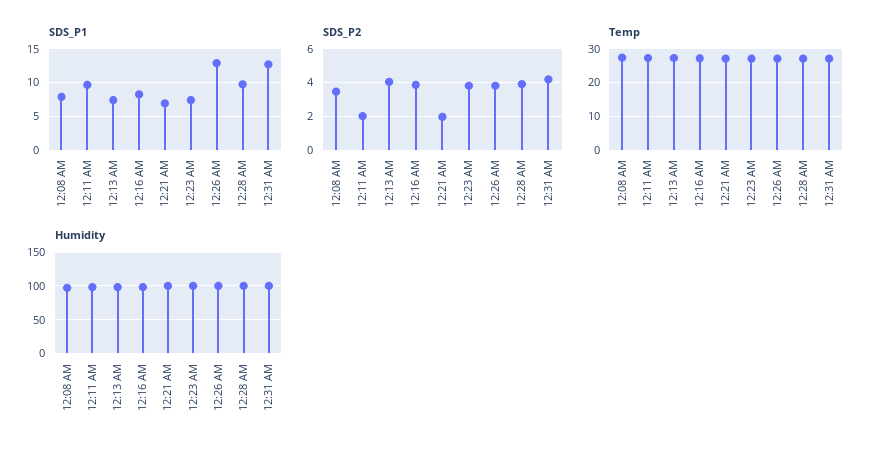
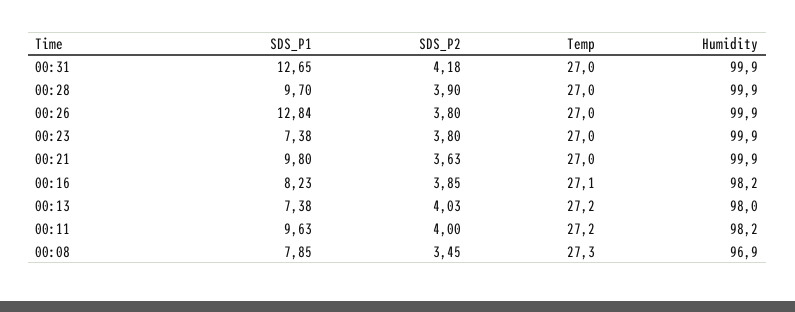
SDS_P1, 12:21 AM: 7 -> 9.8
SDS_P2, 12:11 AM: 2 -> 4
SDS_P2, 12:21 AM: 2 -> 3.63

